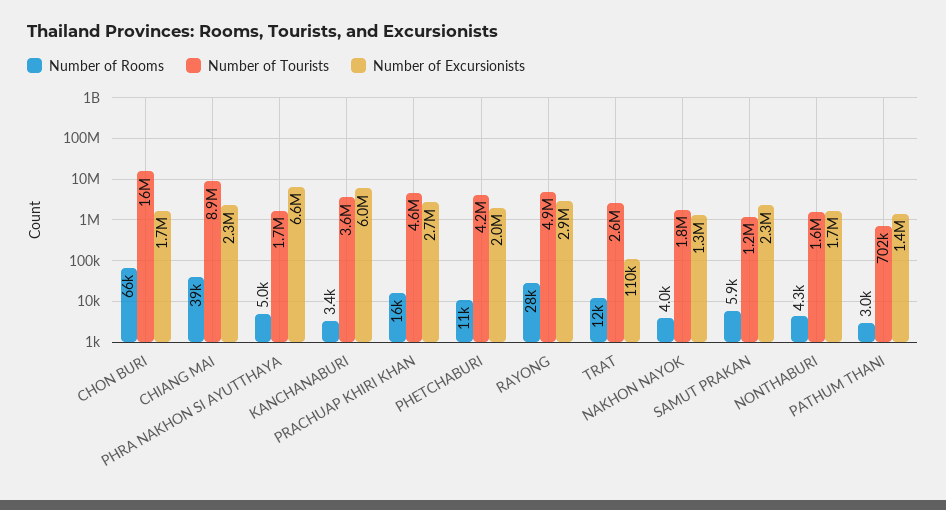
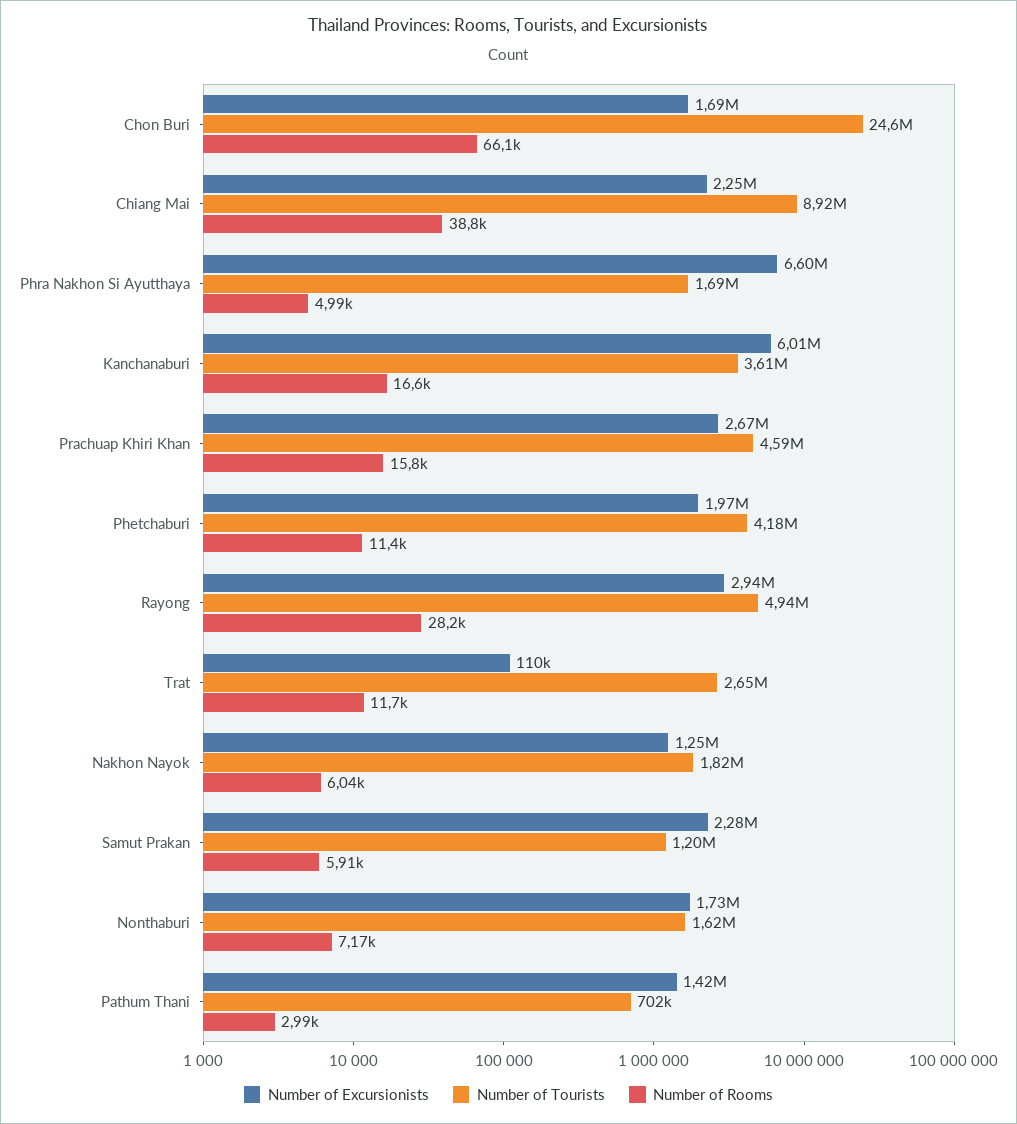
Number of Tourists, CHON BURI: 16000000 -> 24600000
Number of Rooms, KANCHANABURI: 3400 -> 16600
Number of Rooms, NAKHON NAYOK: 4000 -> 6040
Number of Rooms, NONTHABURI: 4300 -> 7170

